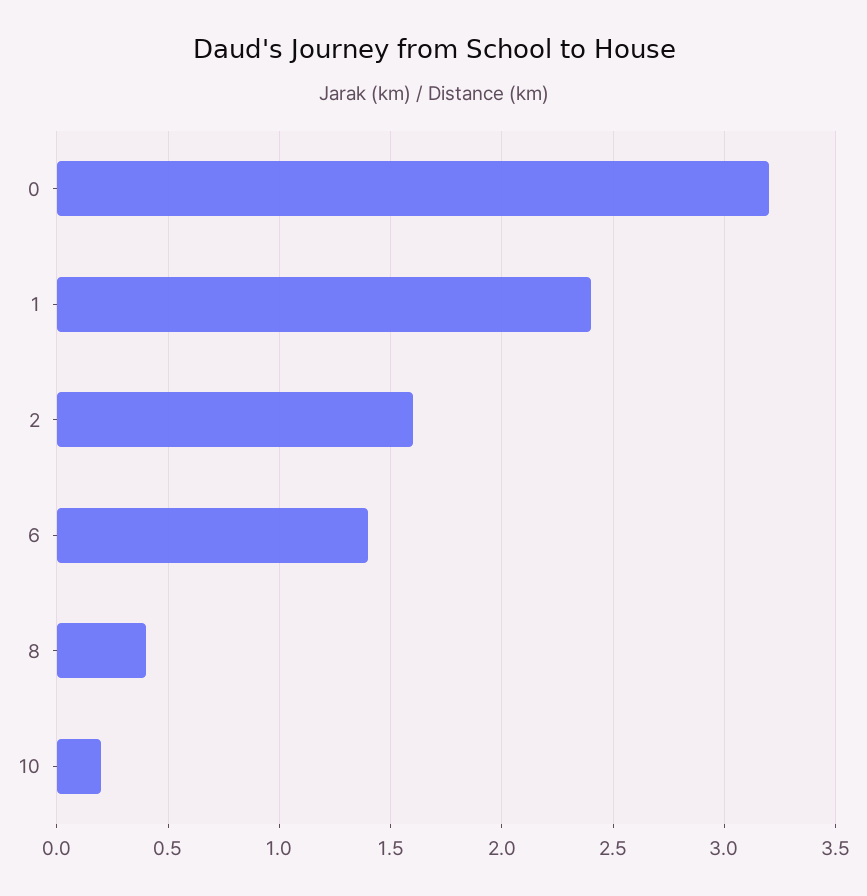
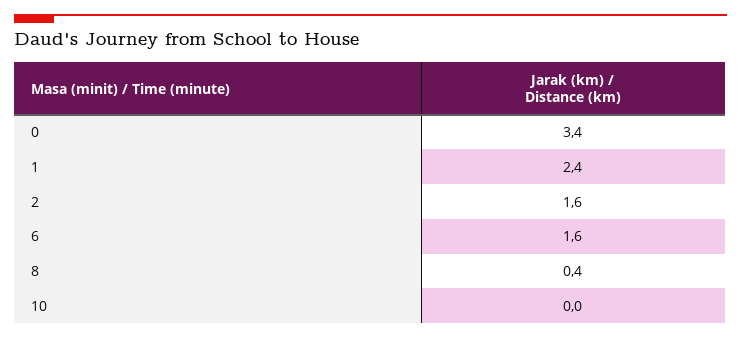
0: 3.2 -> 3.4
6: 1.4 -> 1.6
10: 0.2 -> 0

